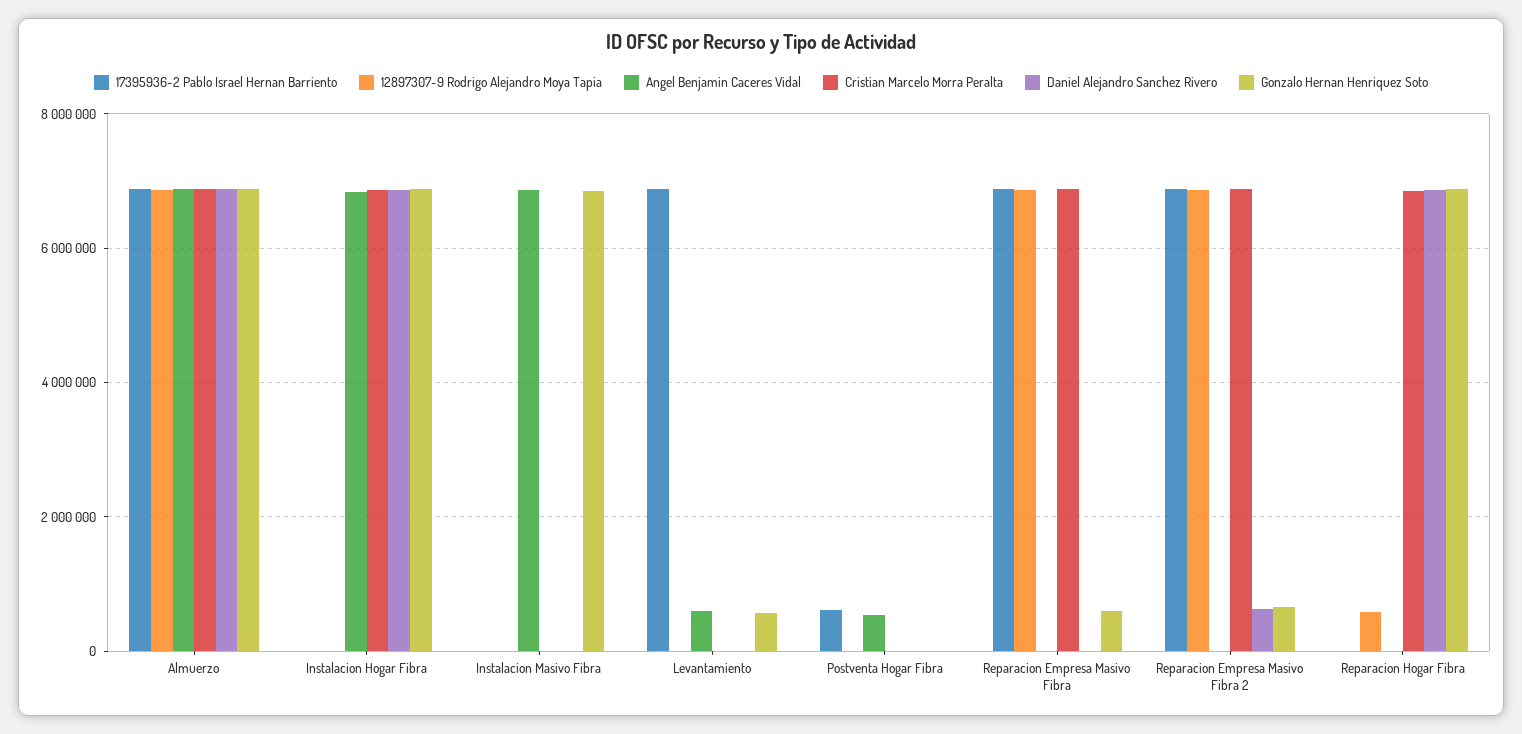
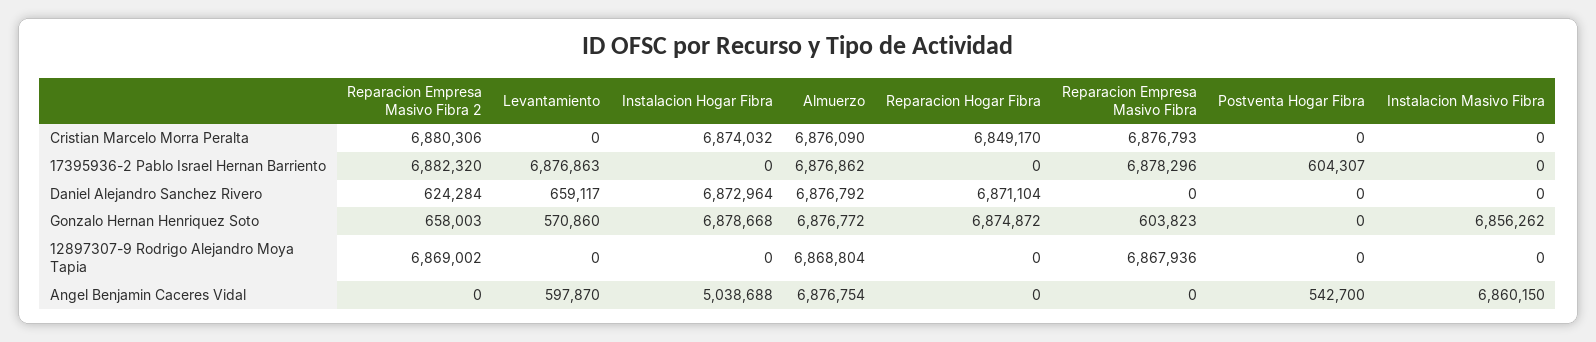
Angel Benjamin Caceres Vidal, Instalacion Hogar Fibra: 6800000 -> 5038688
Daniel Alejandro Sanchez Rivero, Levantamiento: 0 -> 659117
12897307-9 Rodrigo Alejandro Moya Tapia, Reparacion Hogar Fibra: 600000 -> 0

